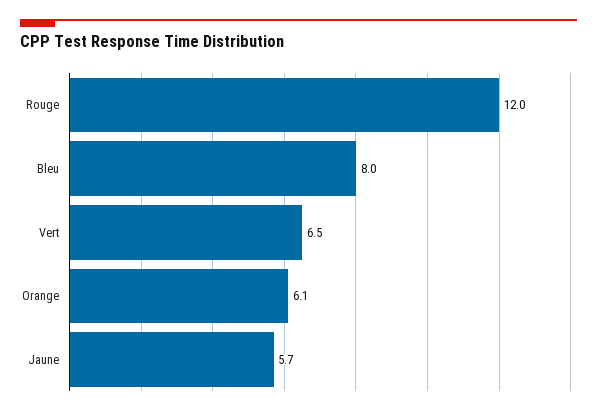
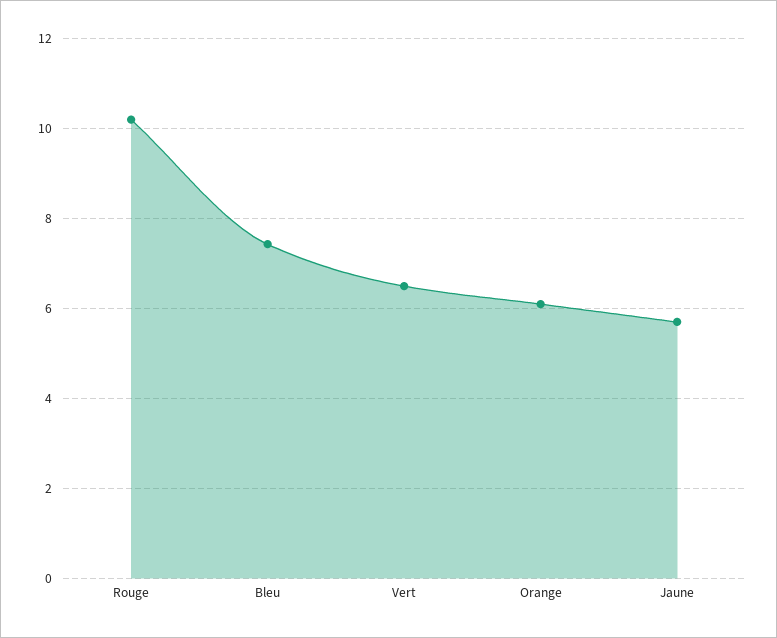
Rouge: 12 -> 10.2
Bleu: 8 -> 7.4

